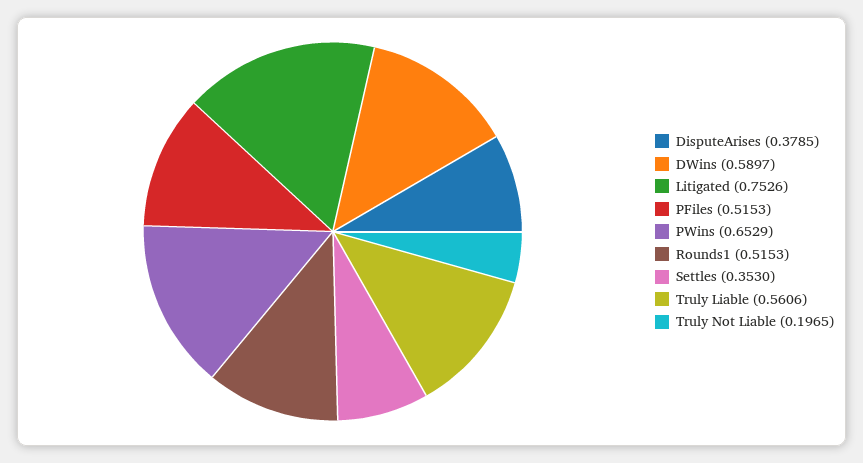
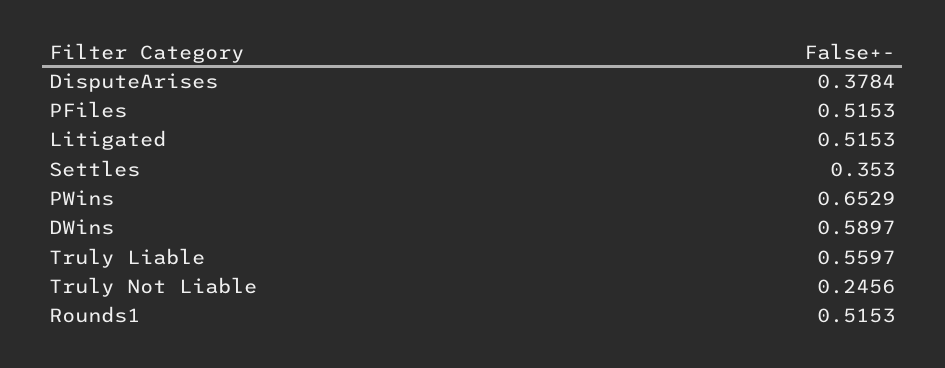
DisputeArises: 0.3785 -> 0.3784
Litigated: 0.7526 -> 0.5153
Truly Liable: 0.5606 -> 0.5597
Truly Not Liable: 0.1965 -> 0.2456

